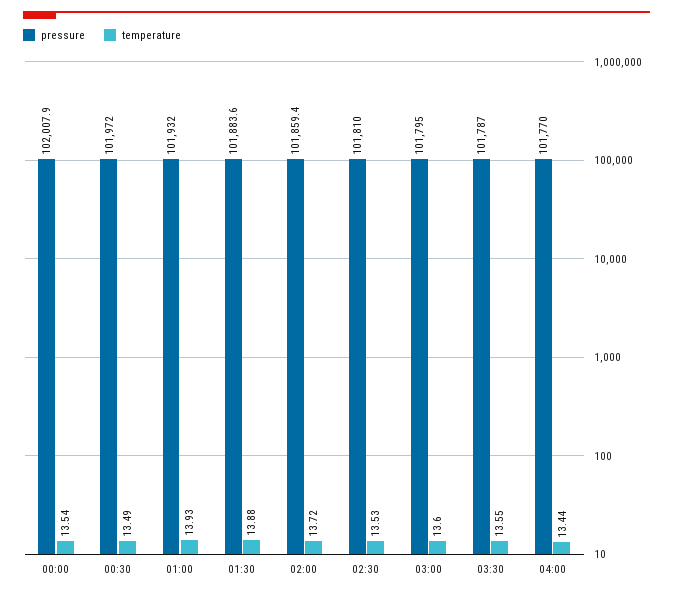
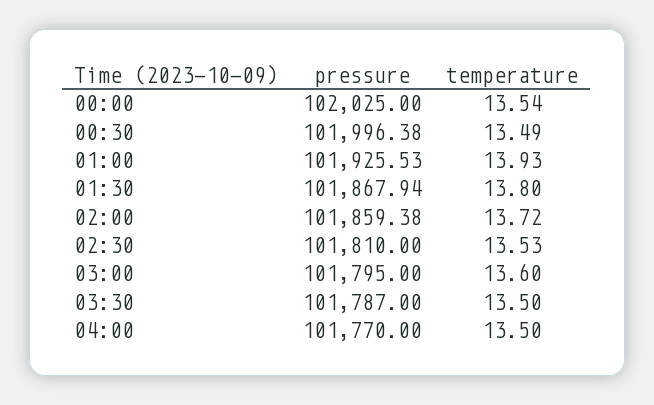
pressure, 00:00: 102007.9 -> 102025
pressure, 00:30: 101972 -> 101996.38
pressure, 01:00: 101932 -> 101925.53
pressure, 01:30: 101883.6 -> 101867.94
temperature, 01:30: 13.88 -> 13.8
temperature, 03:30: 13.55 -> 13.5
temperature, 04:00: 13.44 -> 13.5

